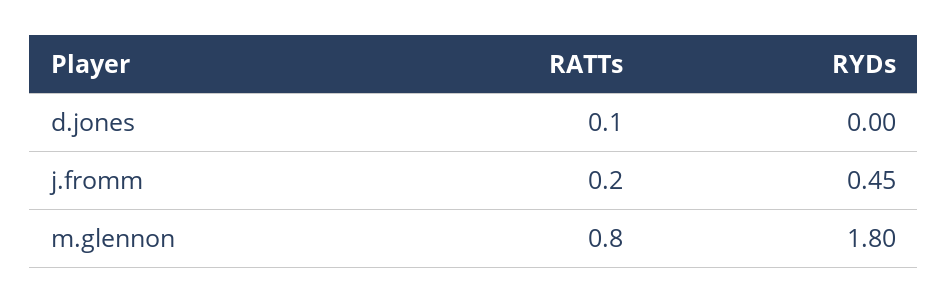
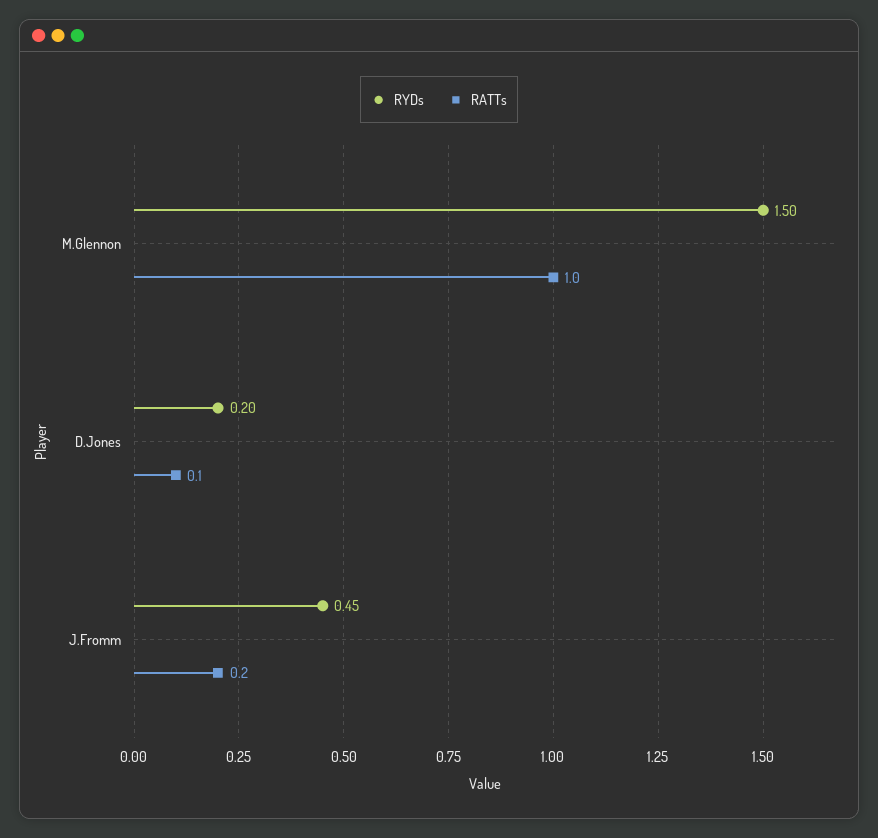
RYDs, d.jones: 0 -> 0.2
RATTs, m.glennon: 0.8 -> 1
RYDs, m.glennon: 1.8 -> 1.5

